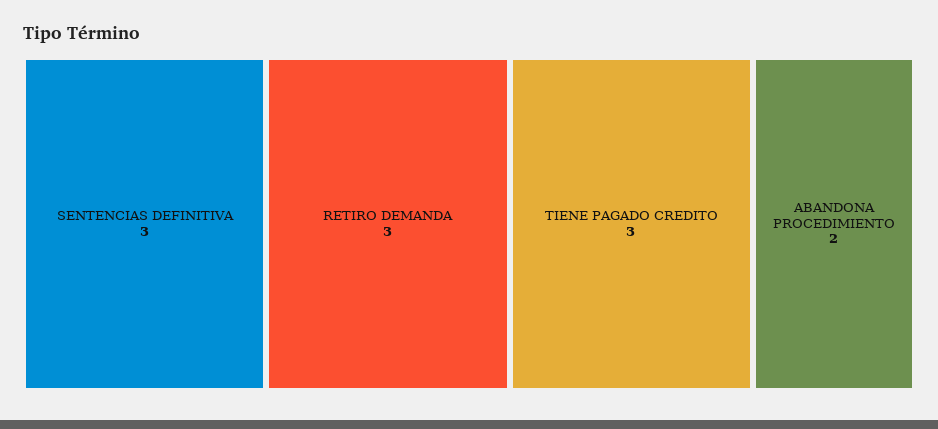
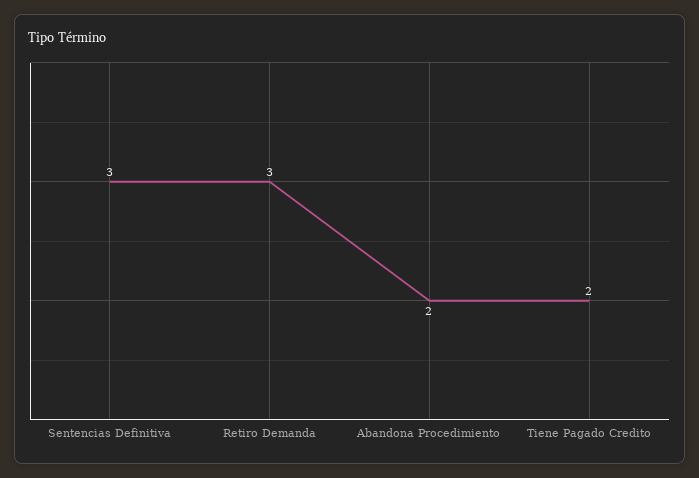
TIENE PAGADO CREDITO: 3 -> 2

